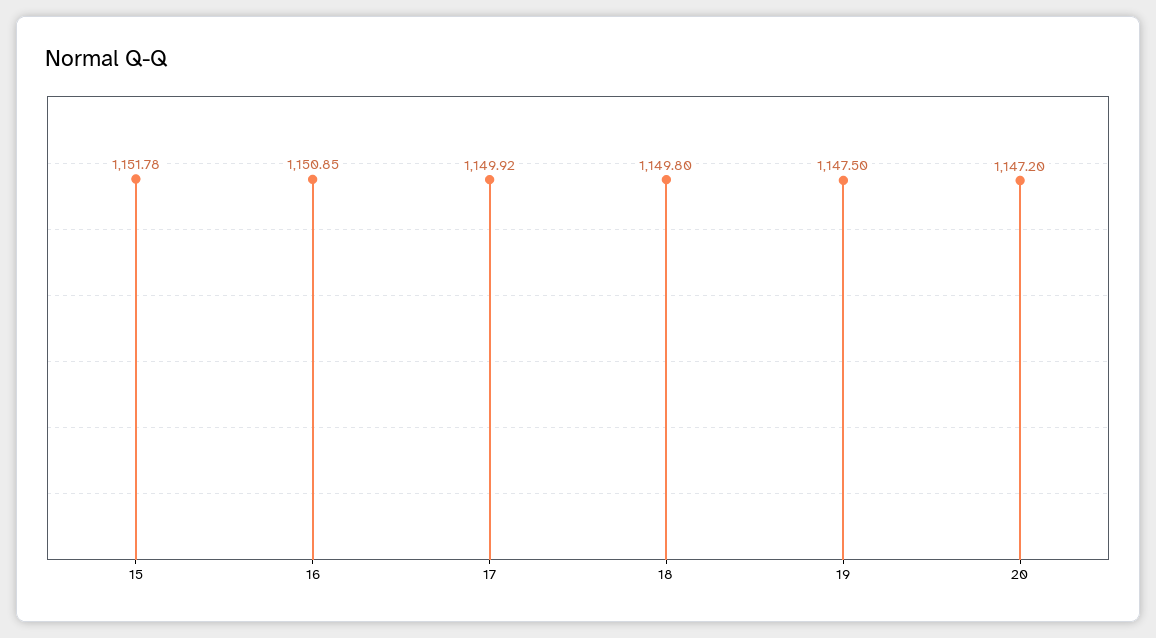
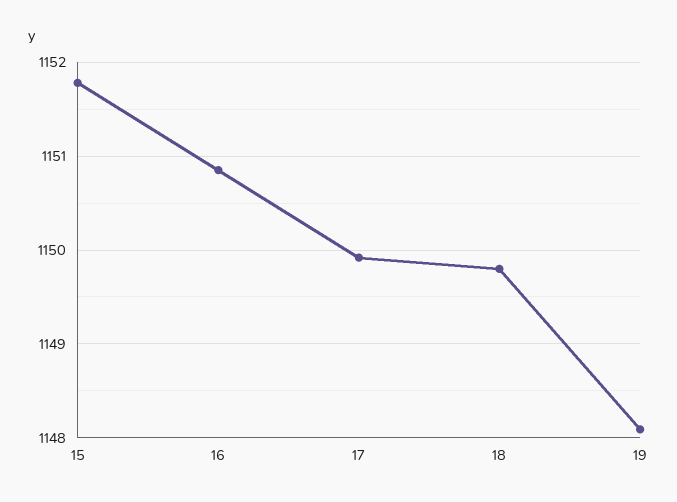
19: 1147.5 -> 1148.1
20: 1147.2 -> none

